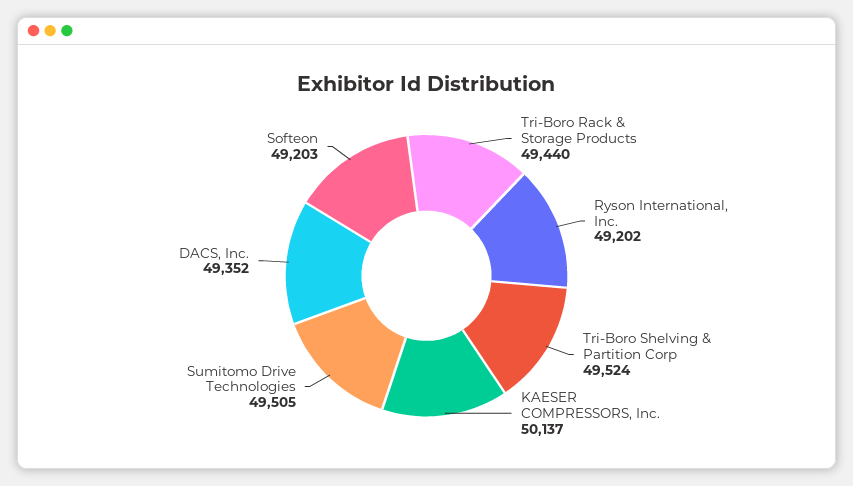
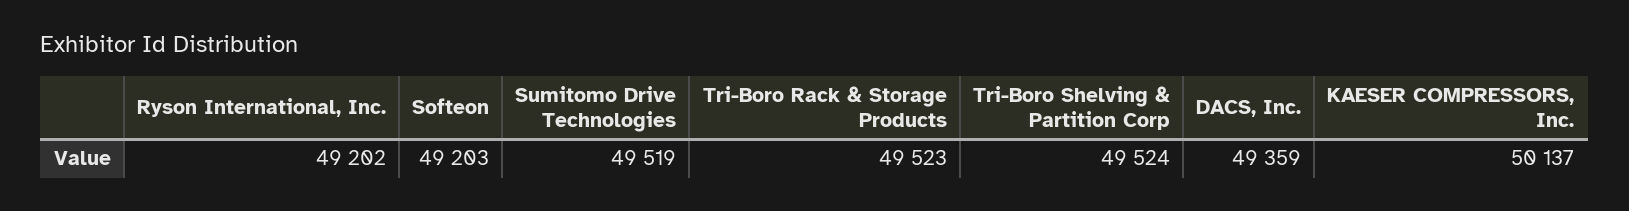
Tri-Boro Rack & Storage Products: 49440 -> 49523
Sumitomo Drive Technologies: 49505 -> 49519
DACS, Inc.: 49352 -> 49359

